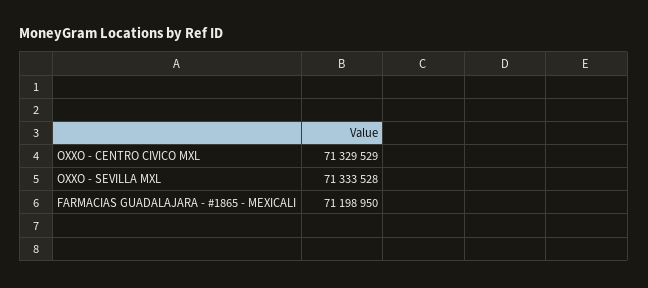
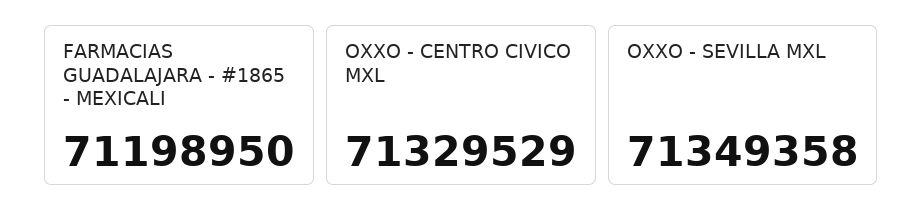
OXXO - SEVILLA MXL: 71333528 -> 71349358

